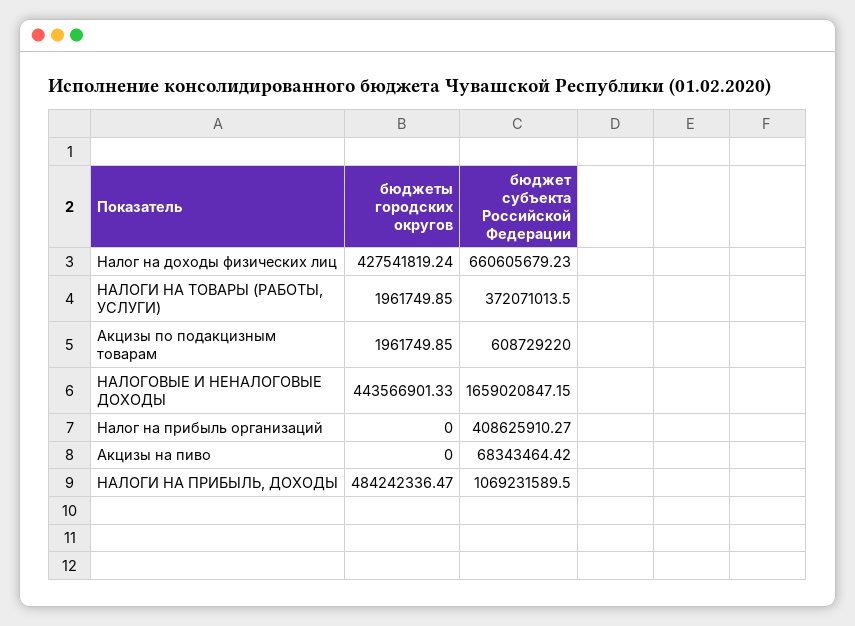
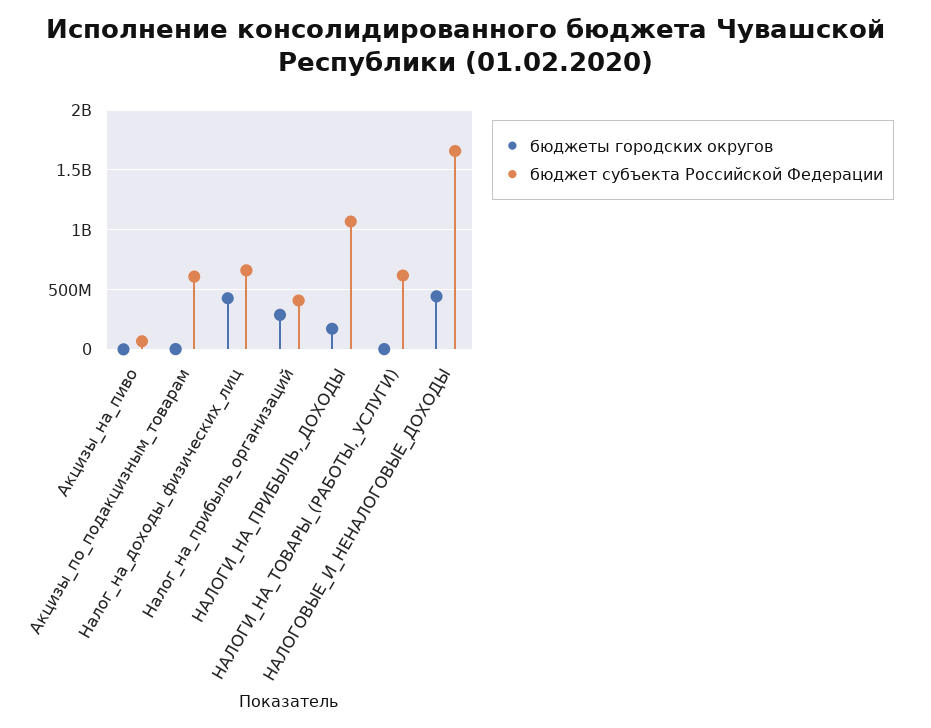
бюджет субъекта Российской Федерации, НАЛОГИ НА ТОВАРЫ (РАБОТЫ, УСЛУГИ): 372071013.5 -> 600000000
бюджеты городских округов, Налог на прибыль организаций: 0 -> 300000000
бюджеты городских округов, НАЛОГИ НА ПРИБЫЛЬ, ДОХОДЫ: 484242336.47 -> 200000000

